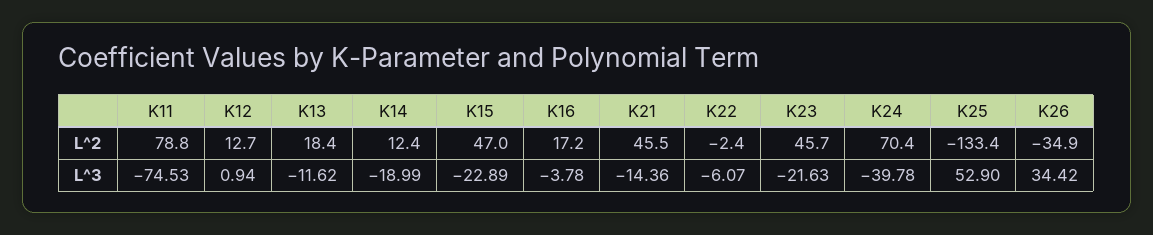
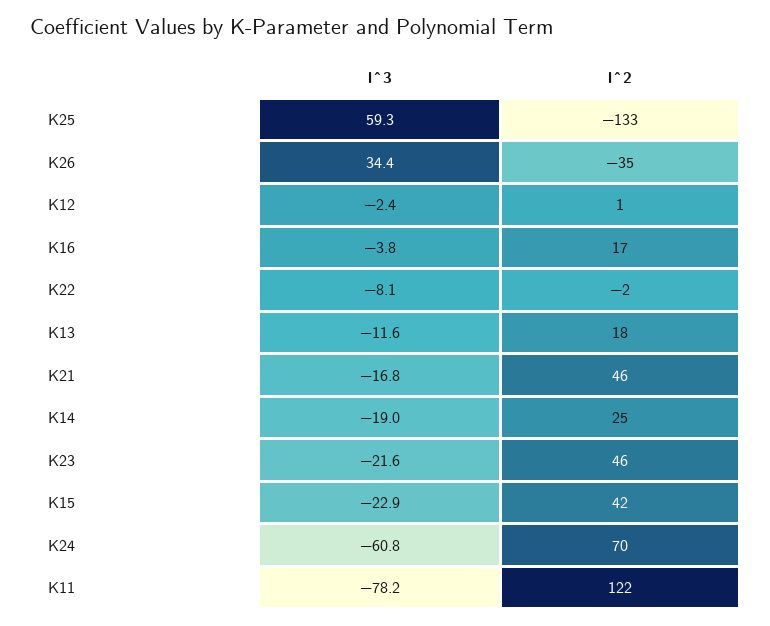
K11, L^2: 78.8 -> 122
K12, L^2: 12.7 -> 1
K14, L^2: 12.4 -> 25
K15, L^2: 47 -> 42
K11, L^3: -74.53 -> -78.2
K12, L^3: 0.94 -> -2.4
K21, L^3: -14.36 -> -16.8
K22, L^3: -6.07 -> -8.1
K24, L^3: -39.78 -> -60.8
K25, L^3: 52.9 -> 59.3

